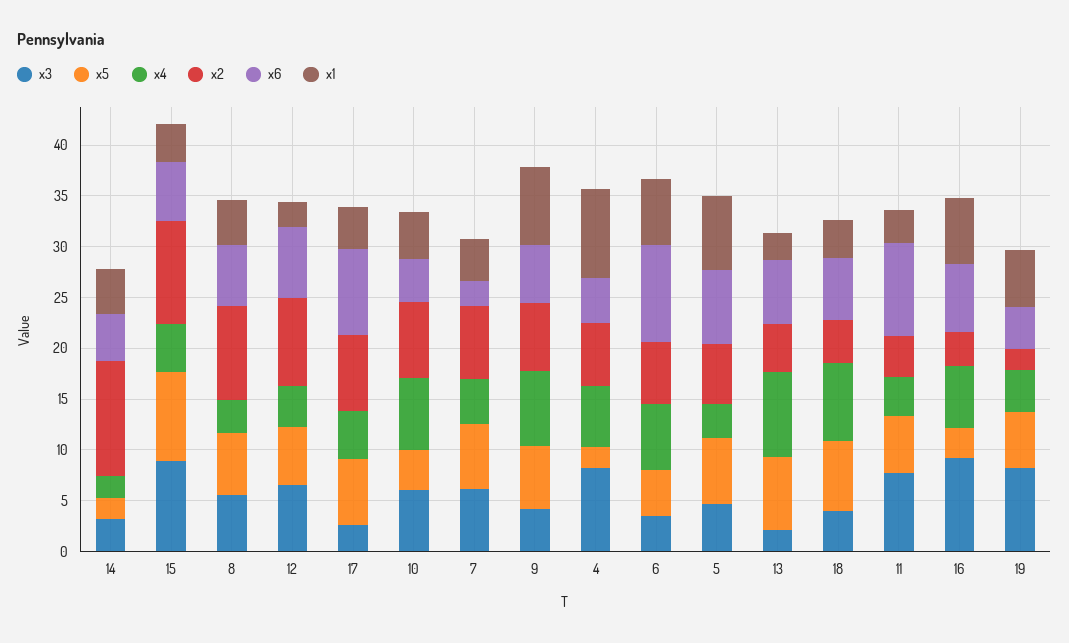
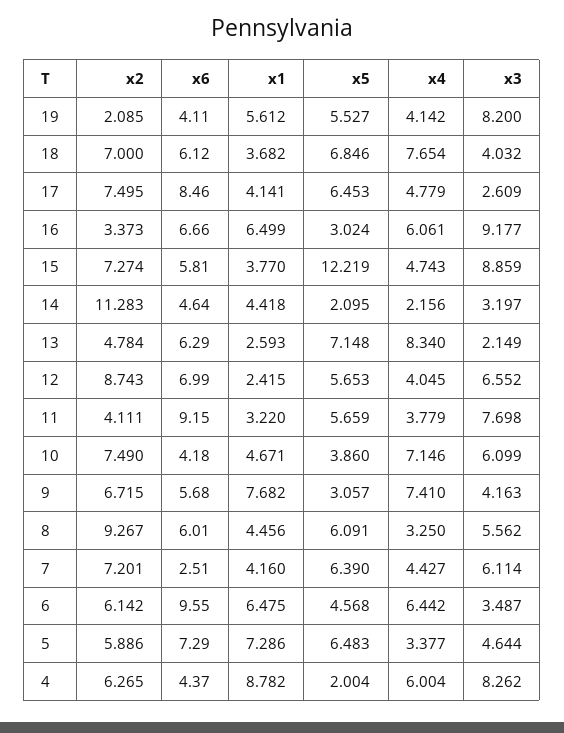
x5, 15: 9 -> 12.219
x2, 15: 10 -> 7.274
x5, 9: 6 -> 3.057
x2, 18: 4 -> 7

